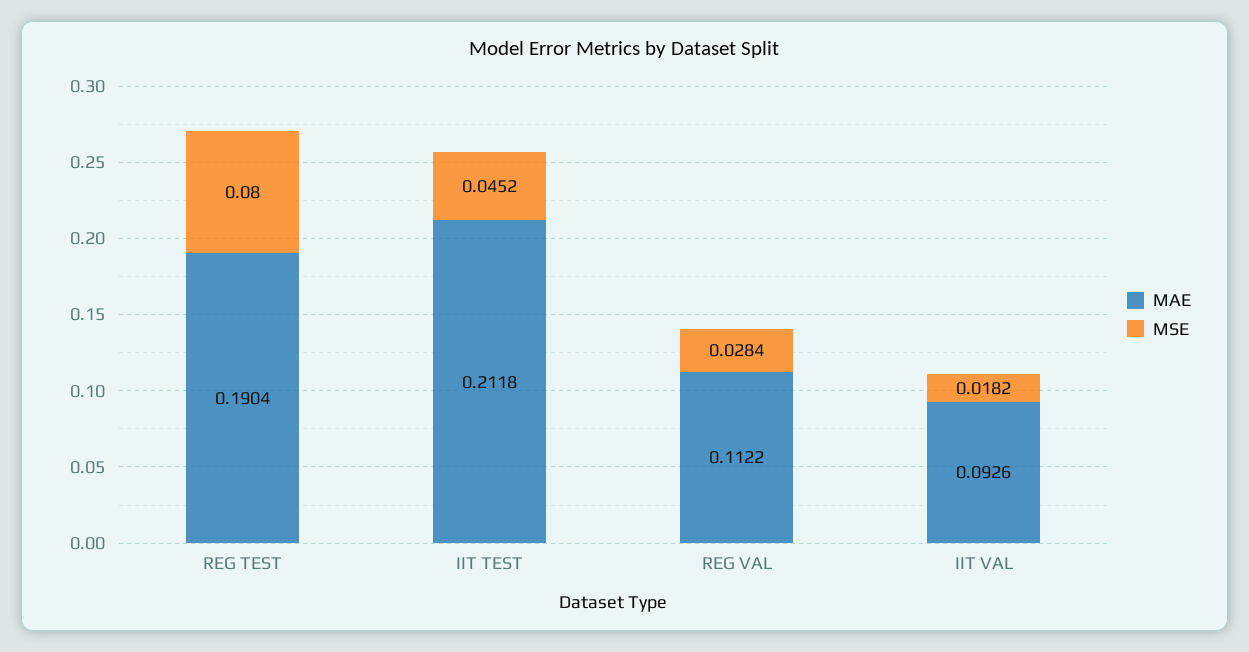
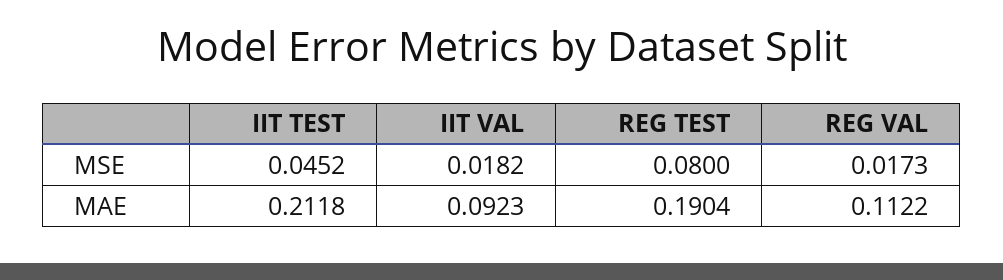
MSE, REG VAL: 0.0284 -> 0.0173
MAE, IIT VAL: 0.0926 -> 0.0923

